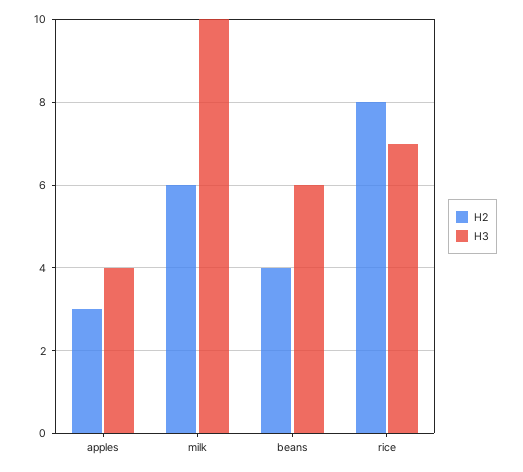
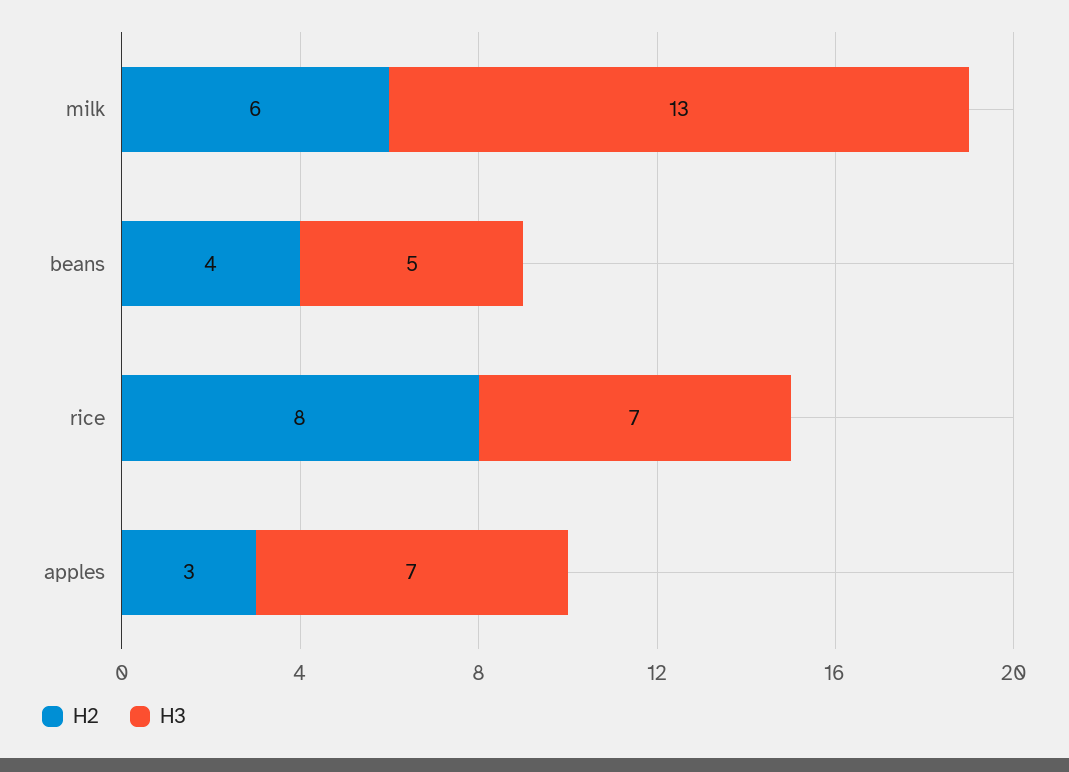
H3, apples: 4 -> 7
H3, milk: 10 -> 13
H3, beans: 6 -> 5

